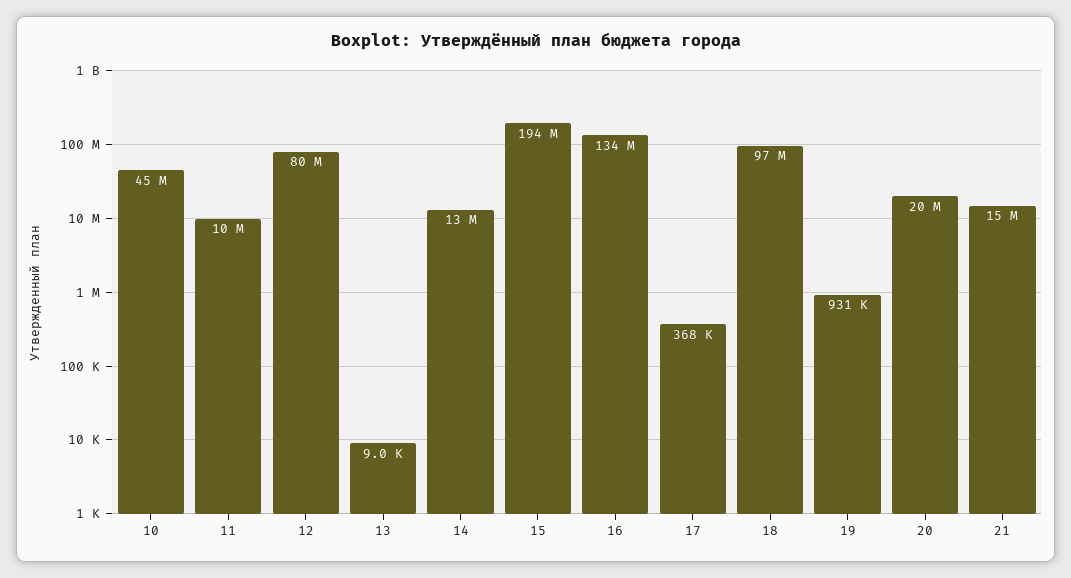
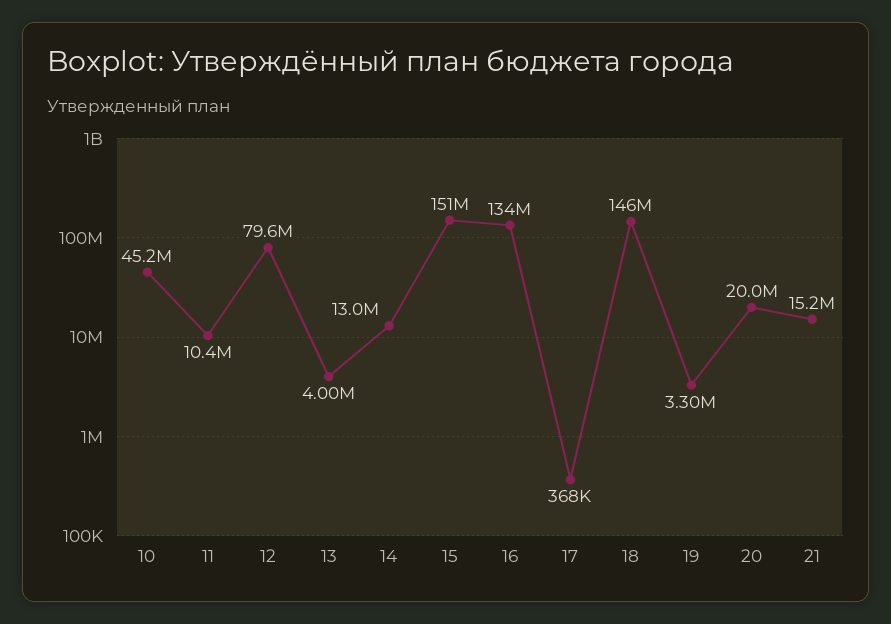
13: 9000 -> 4000000
15: 194000000 -> 151000000
18: 97000000 -> 146000000
19: 931000 -> 3300000

